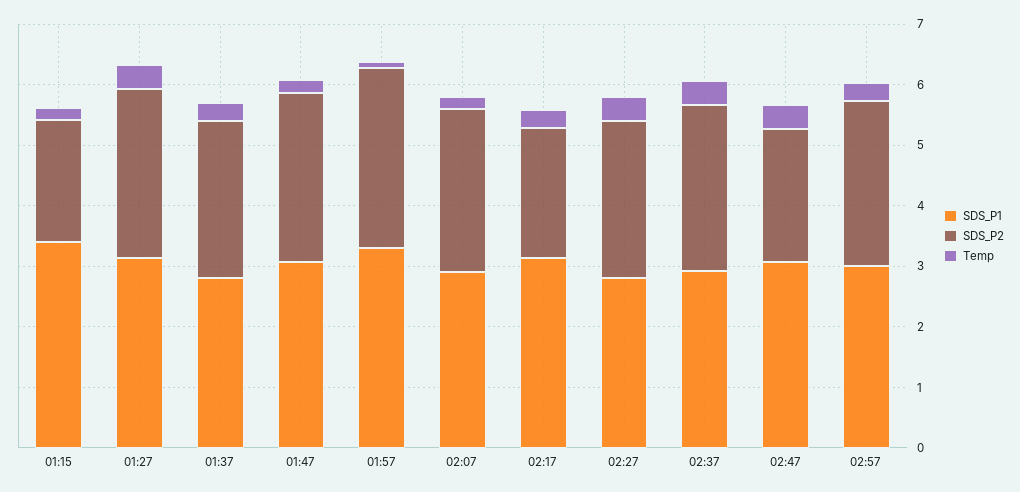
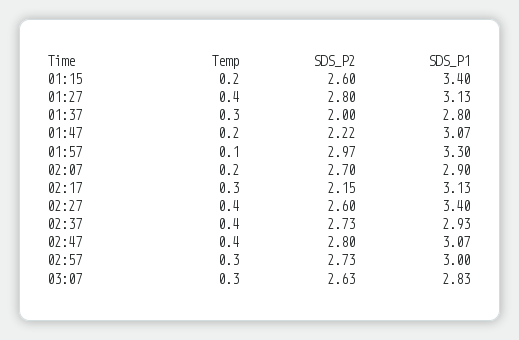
SDS_P2, 01:15: 2 -> 2.6
SDS_P2, 01:37: 2.6 -> 2
SDS_P2, 01:47: 2.8 -> 2.22
SDS_P1, 02:27: 2.8 -> 3.4
SDS_P2, 02:47: 2.2 -> 2.8
Temp, 03:07: none -> 0.3
SDS_P2, 03:07: none -> 2.63
SDS_P1, 03:07: none -> 2.83

